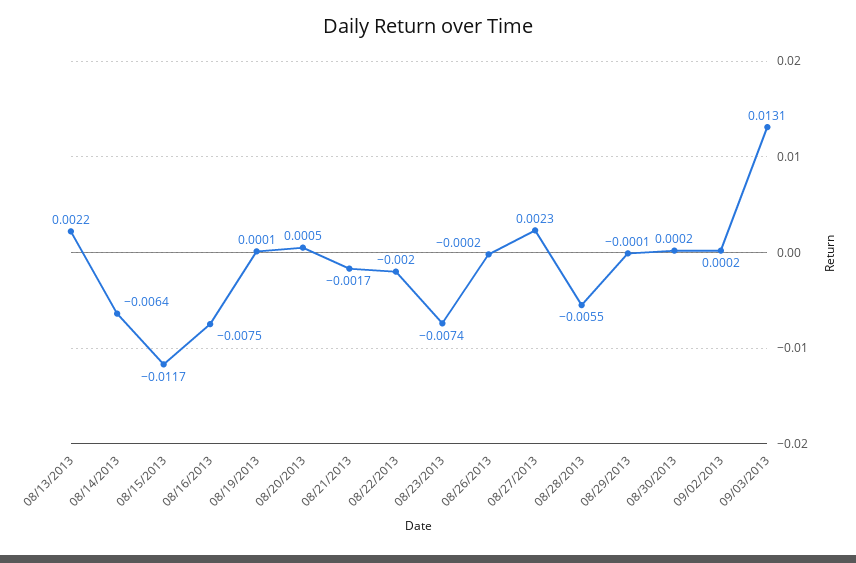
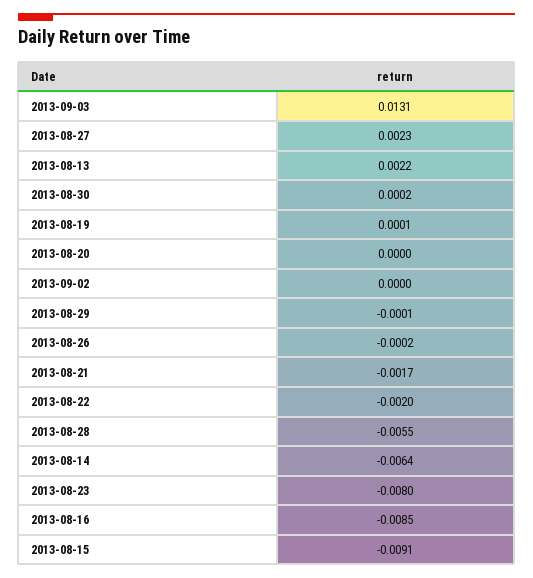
08/15/2013: -0.0117 -> -0.0091
08/16/2013: -0.0075 -> -0.0085
08/20/2013: 0.0005 -> 0
08/23/2013: -0.0074 -> -0.008
09/02/2013: 0.0002 -> 0

